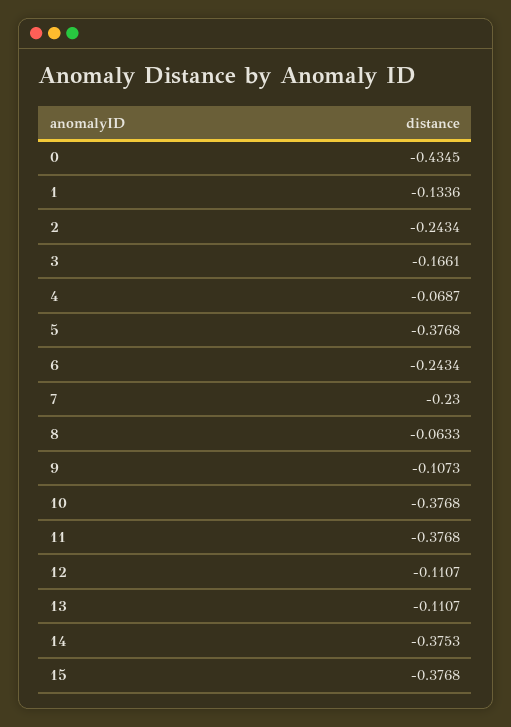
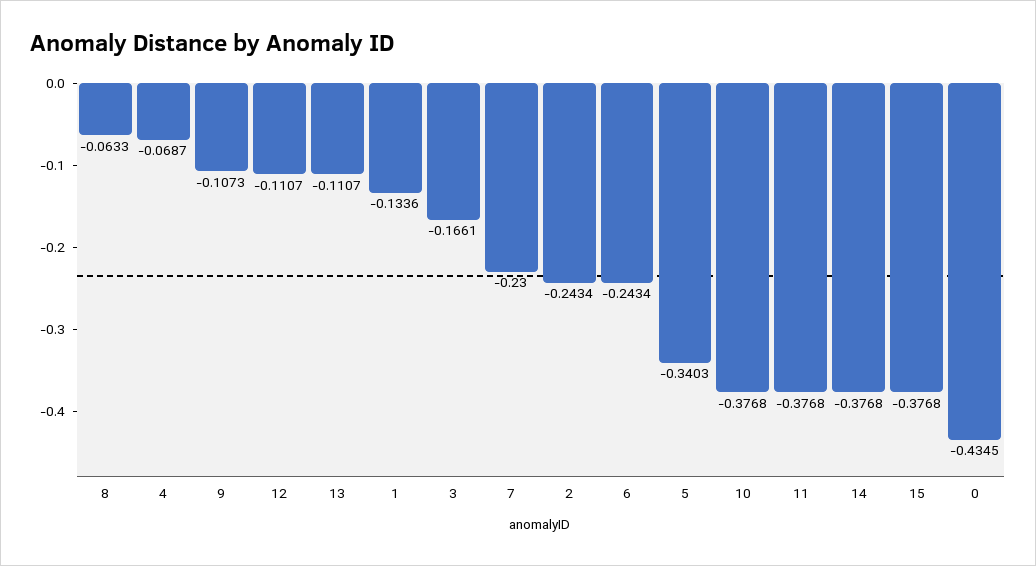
5: -0.3768 -> -0.3403
14: -0.3753 -> -0.3768

